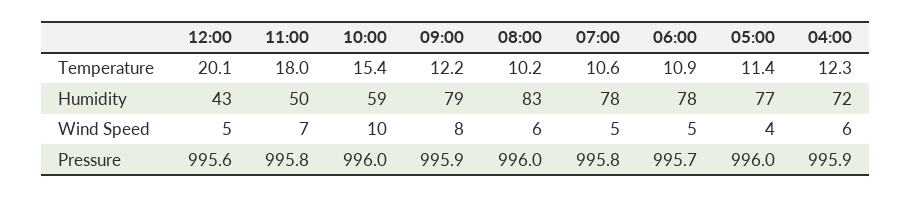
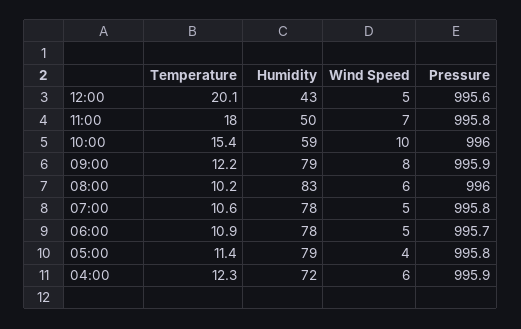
05:00, Humidity: 77 -> 79
05:00, Pressure: 996 -> 995.8

